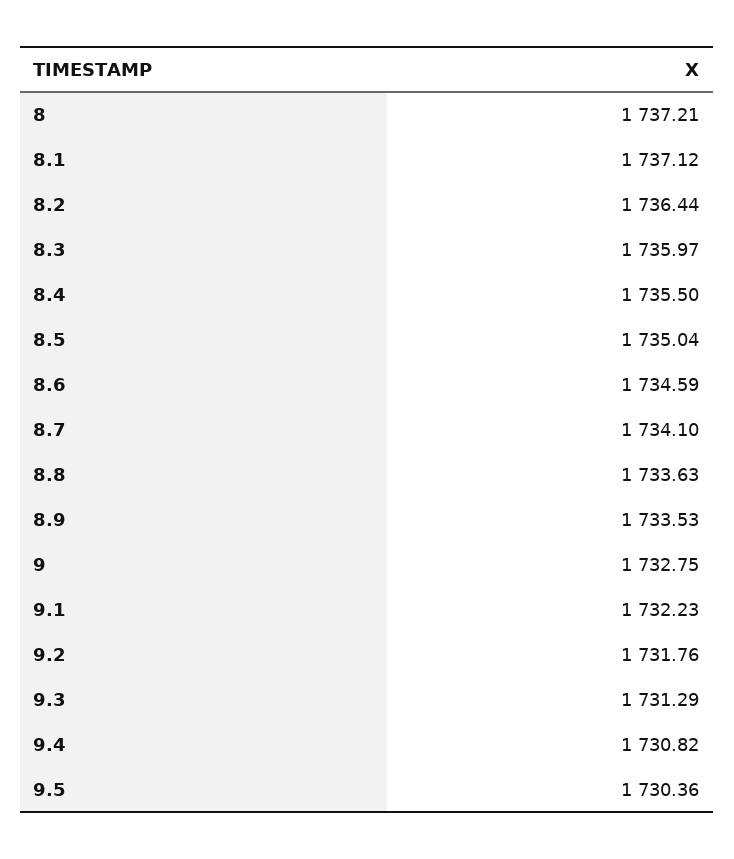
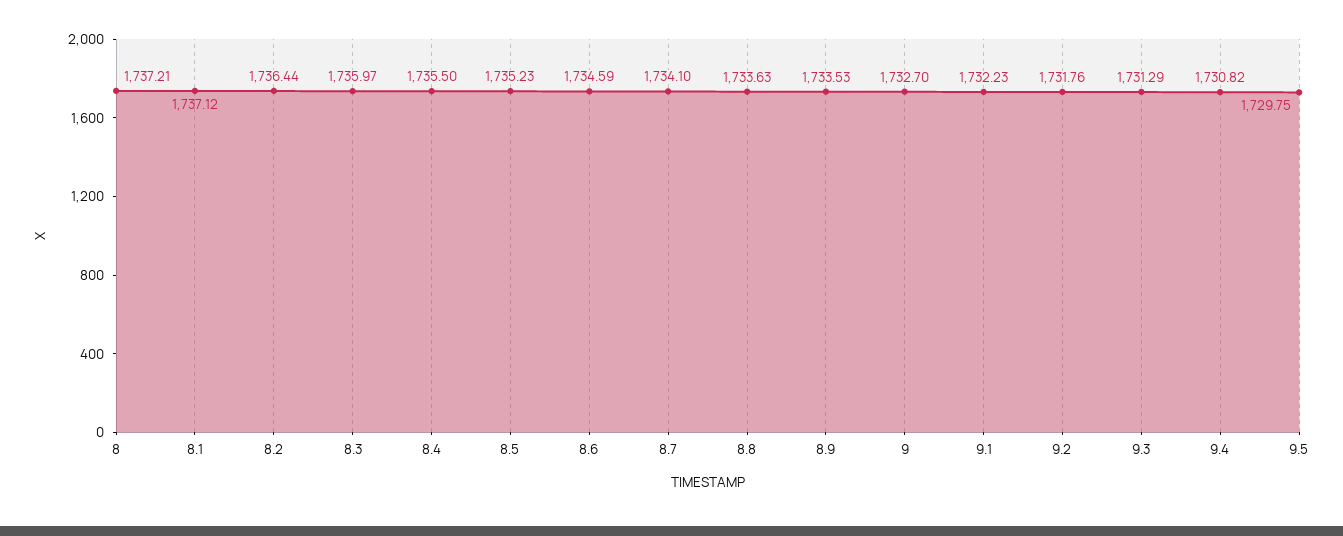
8.5: 1735.04 -> 1735.23
9: 1732.75 -> 1732.7
9.5: 1730.36 -> 1729.75

